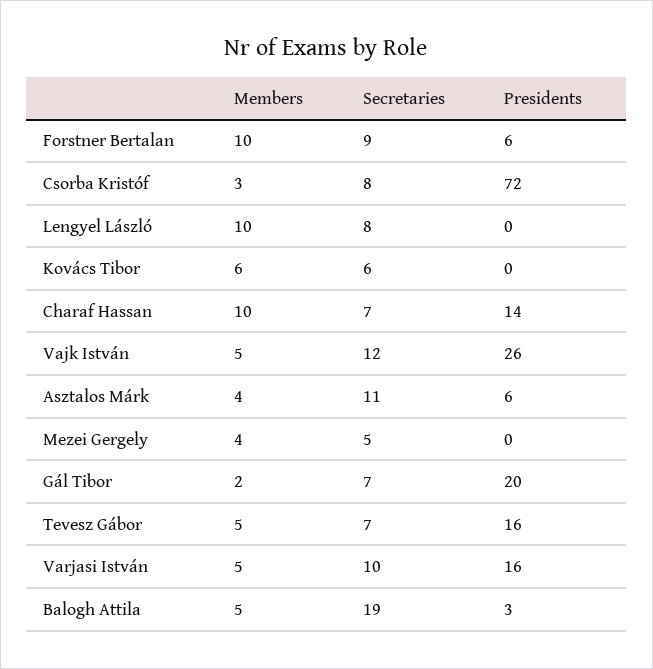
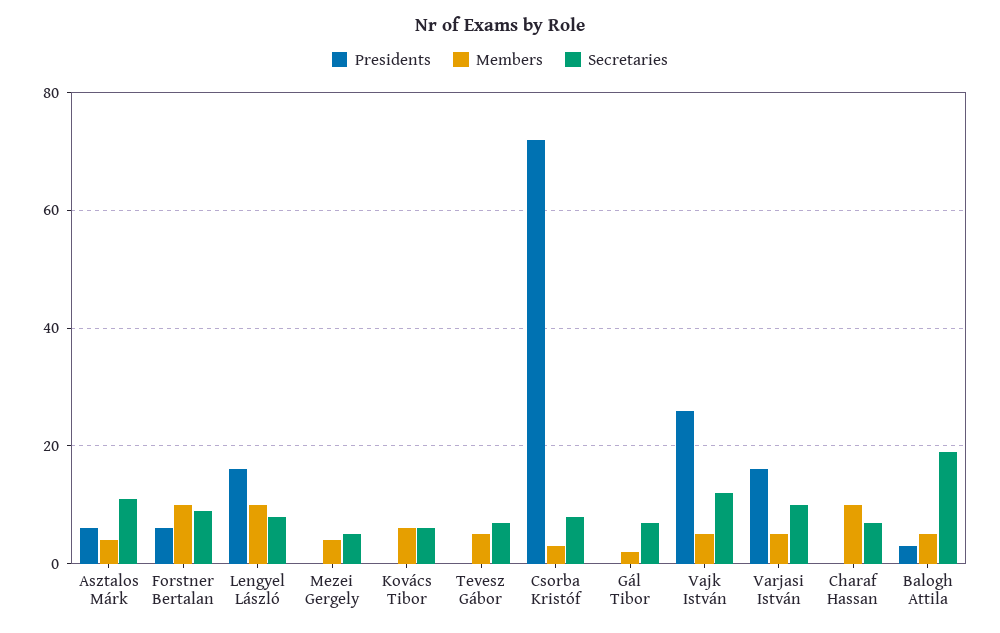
Presidents, Lengyel László: 0 -> 15
Presidents, Charaf Hassan: 14 -> 0
Presidents, Gál Tibor: 20 -> 0
Presidents, Tevesz Gábor: 16 -> 0

